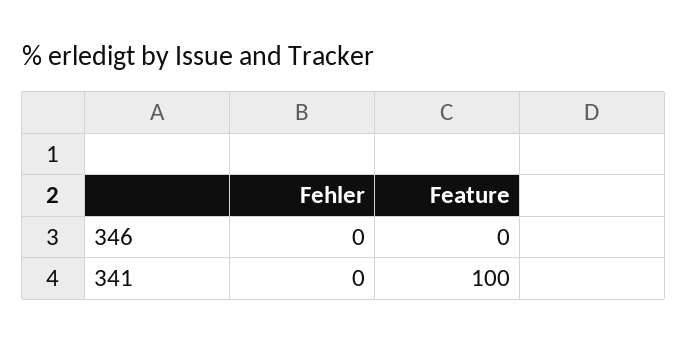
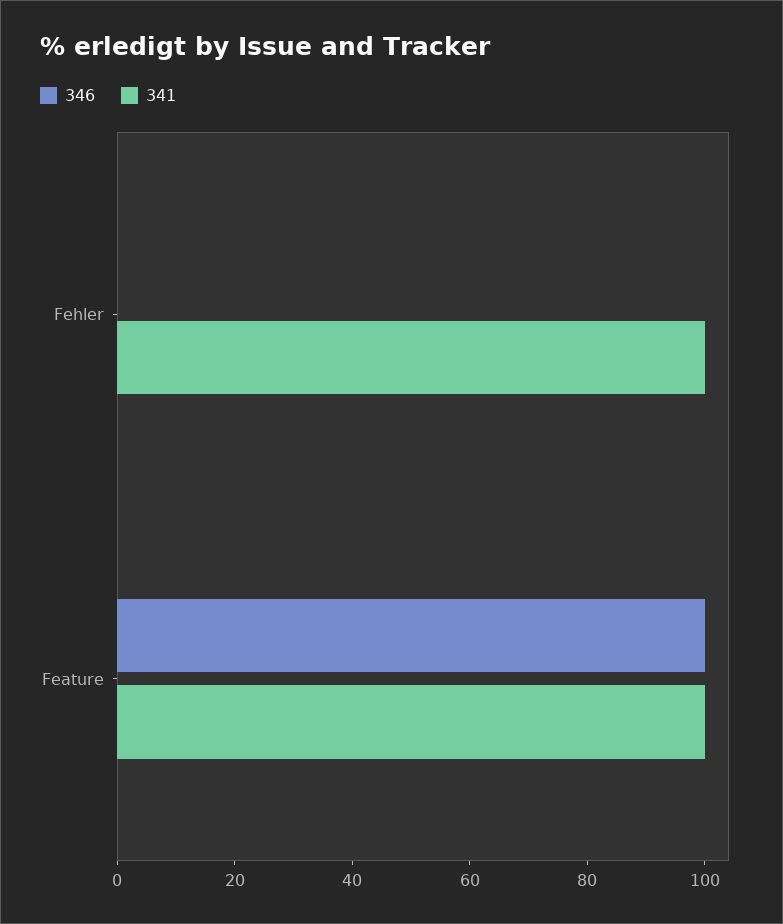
346, Feature: 0 -> 100
341, Fehler: 0 -> 100

